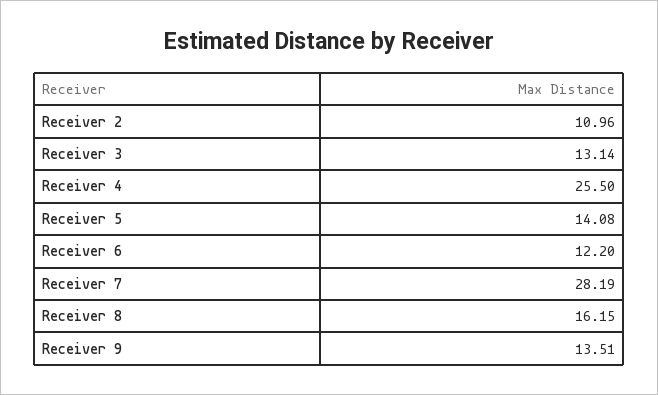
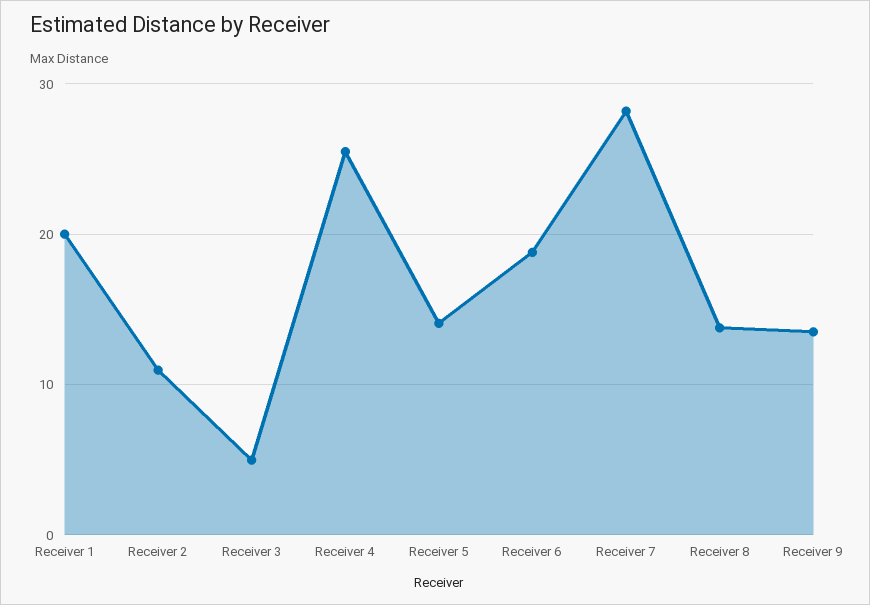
Receiver 3: 13.14 -> 5
Receiver 6: 12.2 -> 19
Receiver 8: 16.15 -> 14
Receiver 1: none -> 20

